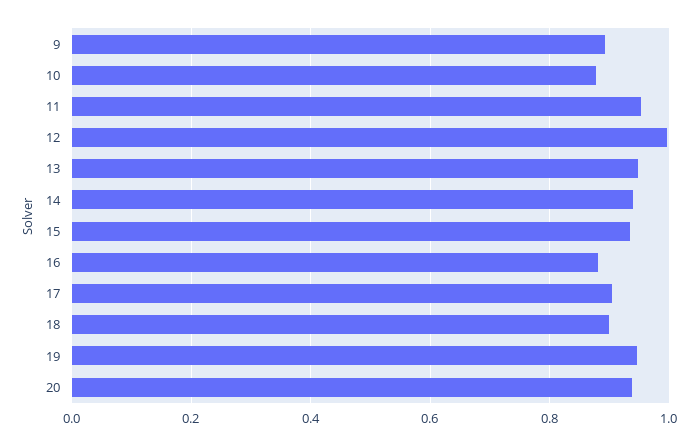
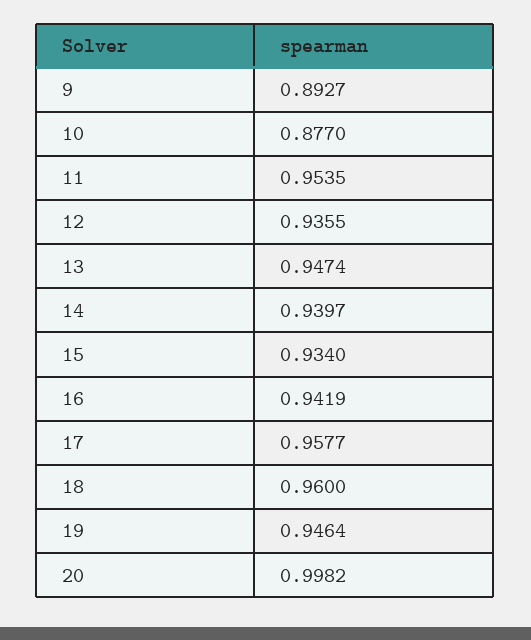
12: 1 -> 0.9355
16: 0.88 -> 0.9419
17: 0.9 -> 0.9577
18: 0.9 -> 0.96
20: 0.94 -> 0.9982

